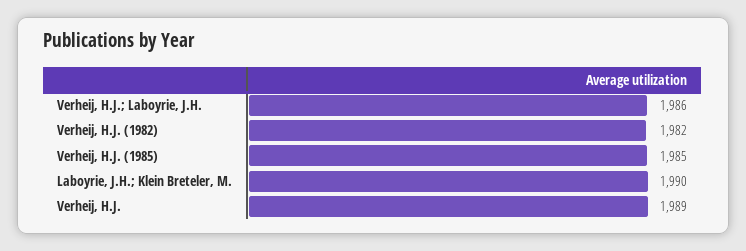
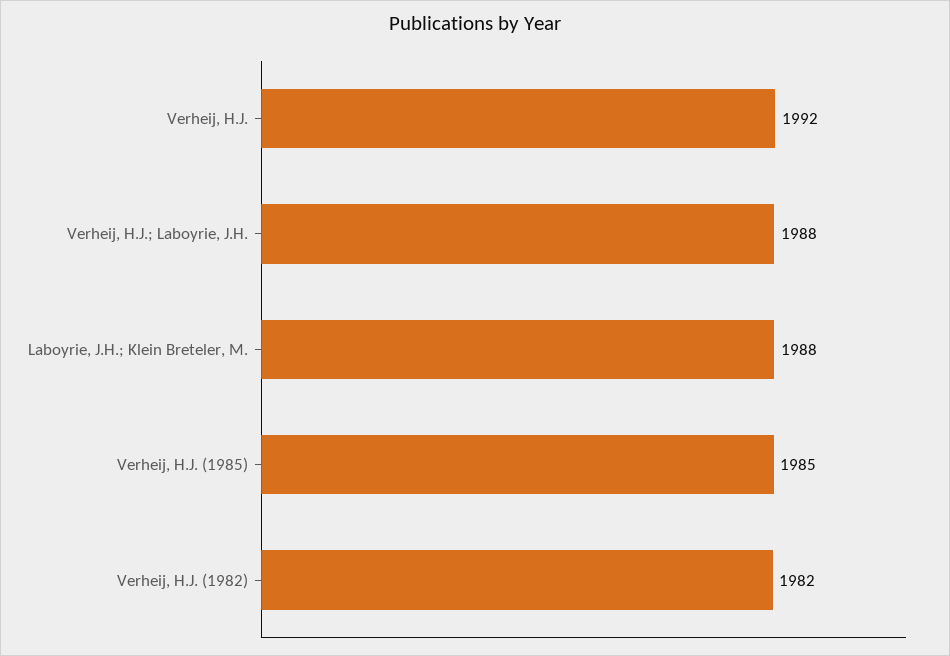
Verheij, H.J.; Laboyrie, J.H.: 1986 -> 1988
Laboyrie, J.H.; Klein Breteler, M.: 1990 -> 1988
Verheij, H.J.: 1989 -> 1992

